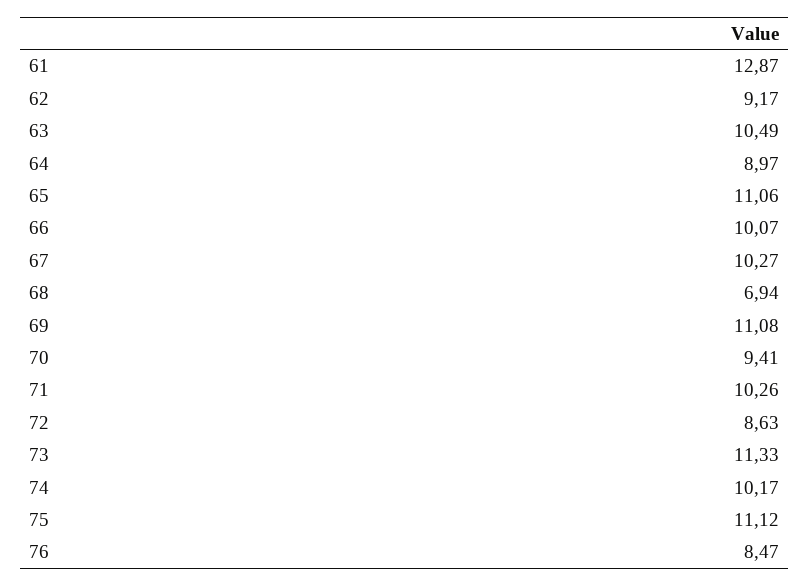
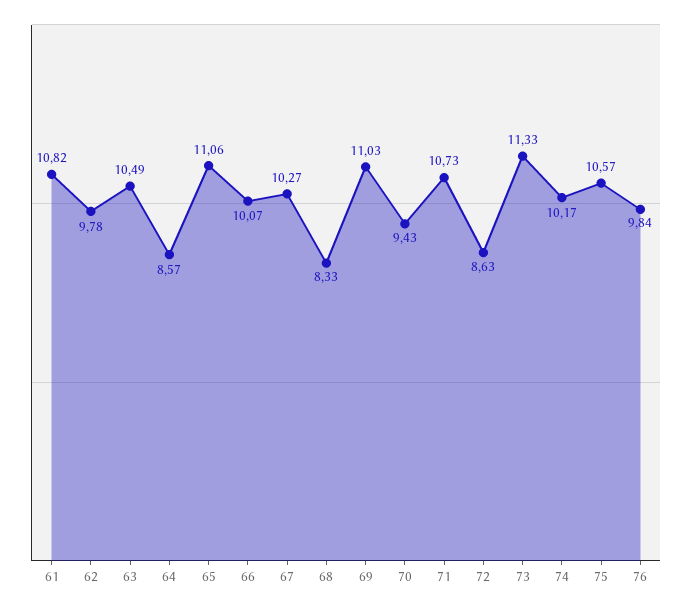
61: 12.87 -> 10.82
62: 9.17 -> 9.78
64: 8.97 -> 8.57
68: 6.94 -> 8.33
69: 11.08 -> 11.03
70: 9.41 -> 9.43
71: 10.26 -> 10.73
75: 11.12 -> 10.57
76: 8.47 -> 9.84

